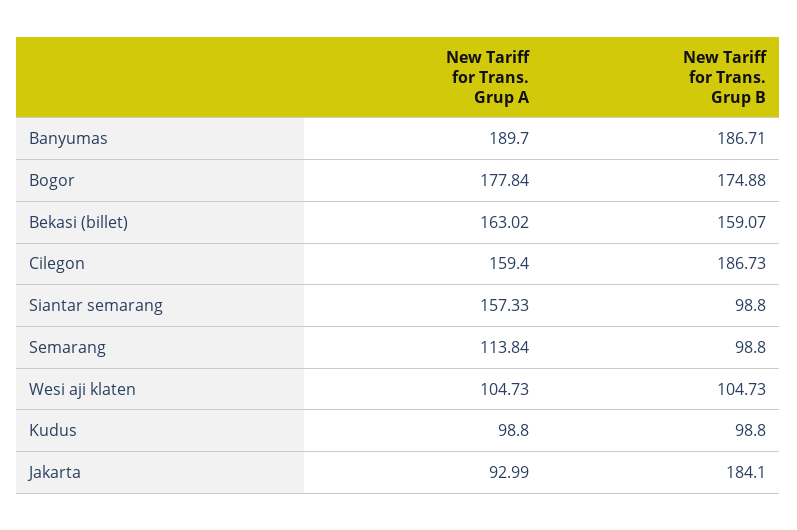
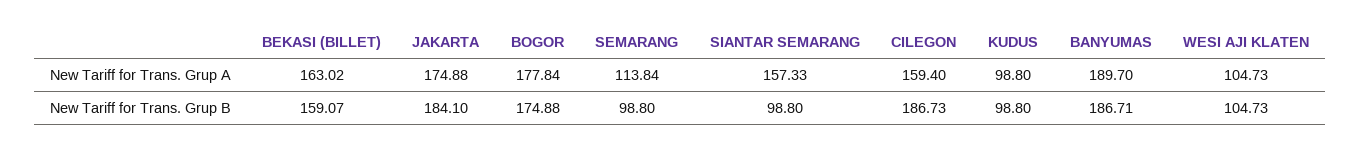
New Tariff for Trans. Grup A, Jakarta: 92.99 -> 174.88

